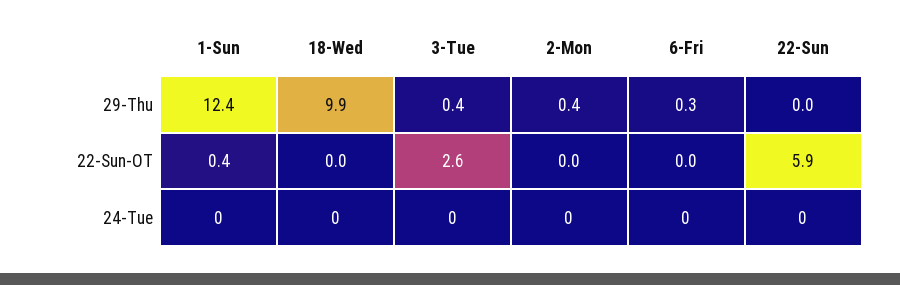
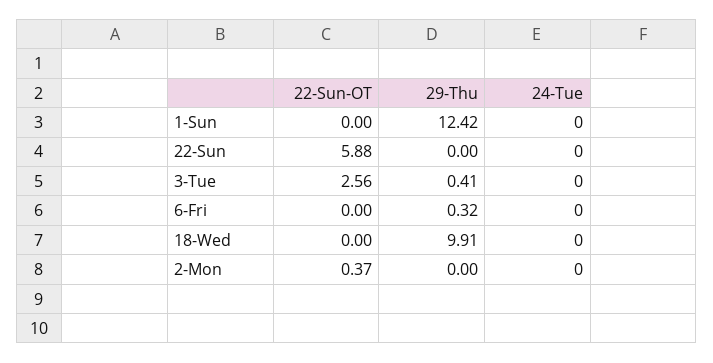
2-Mon, 29-Thu: 0.4 -> 0
1-Sun, 22-Sun-OT: 0.4 -> 0
2-Mon, 22-Sun-OT: 0 -> 0.37

